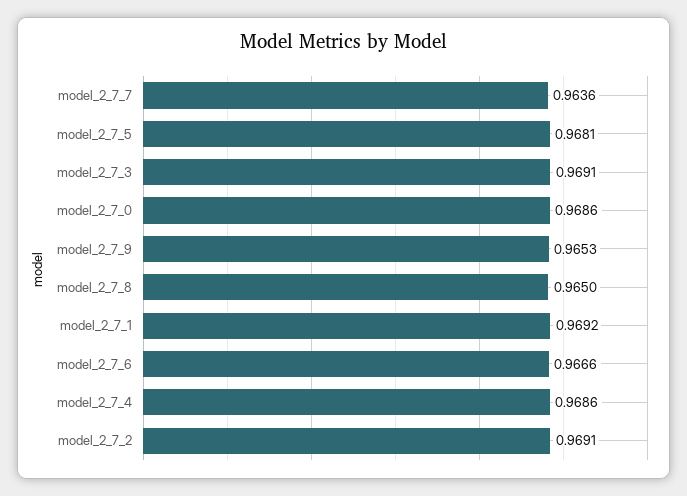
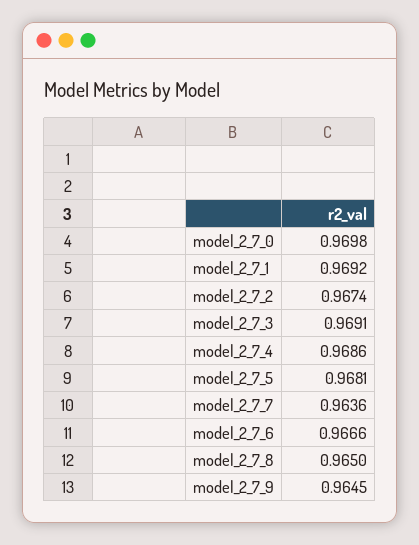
model_2_7_0: 0.9686 -> 0.9698
model_2_7_9: 0.9653 -> 0.9645
model_2_7_2: 0.9691 -> 0.9674

